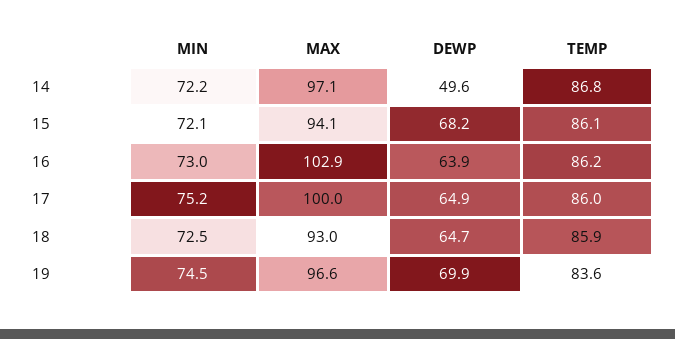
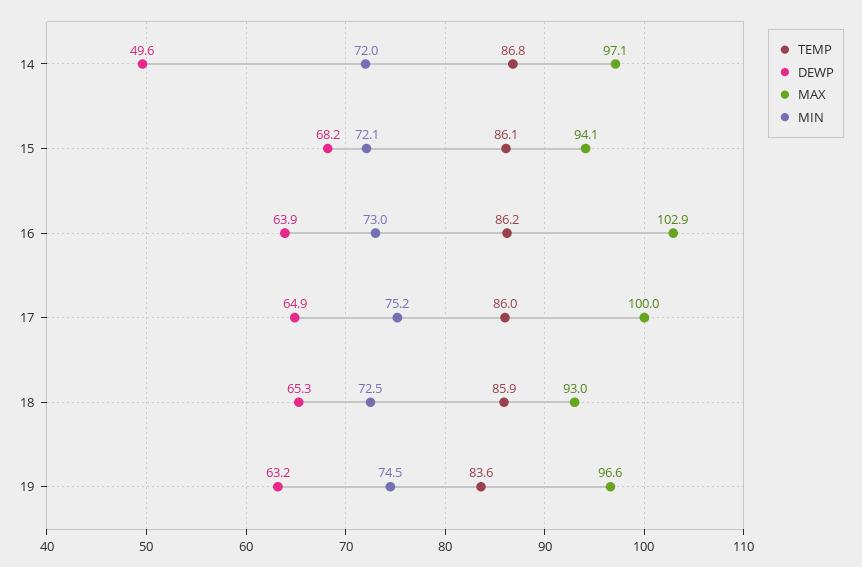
MIN, 14: 72.2 -> 72
DEWP, 18: 64.7 -> 65.3
DEWP, 19: 69.9 -> 63.2

